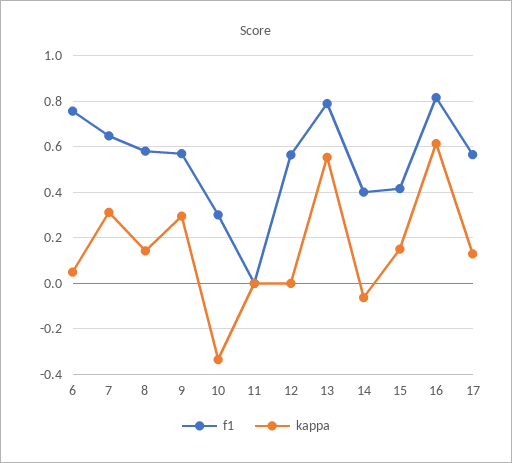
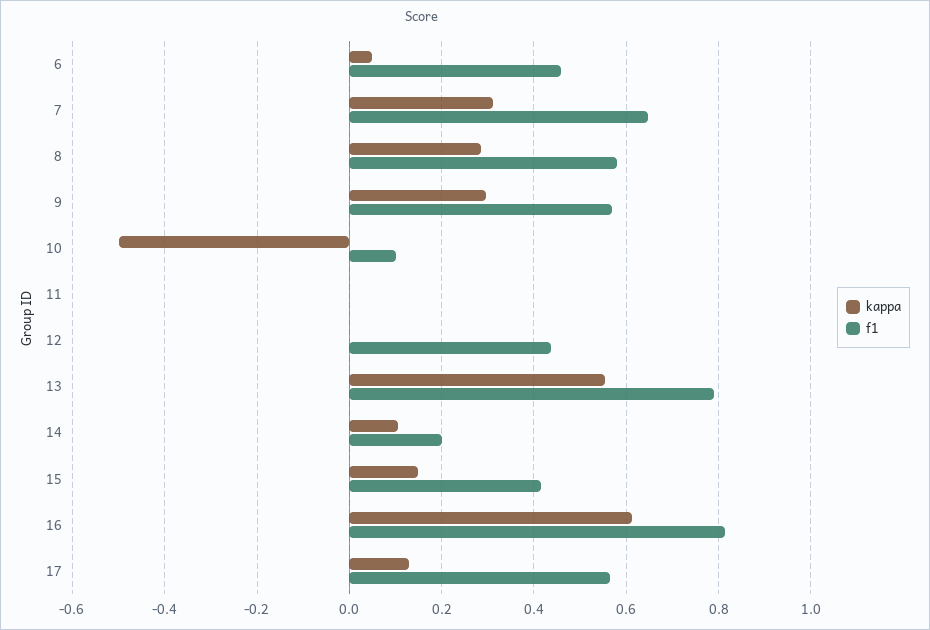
f1, 6: 0.75 -> 0.46
kappa, 8: 0.15 -> 0.28
f1, 10: 0.3 -> 0.1
kappa, 10: -0.35 -> -0.5
f1, 12: 0.55 -> 0.44
f1, 14: 0.4 -> 0.2
kappa, 14: -0.05 -> 0.1

